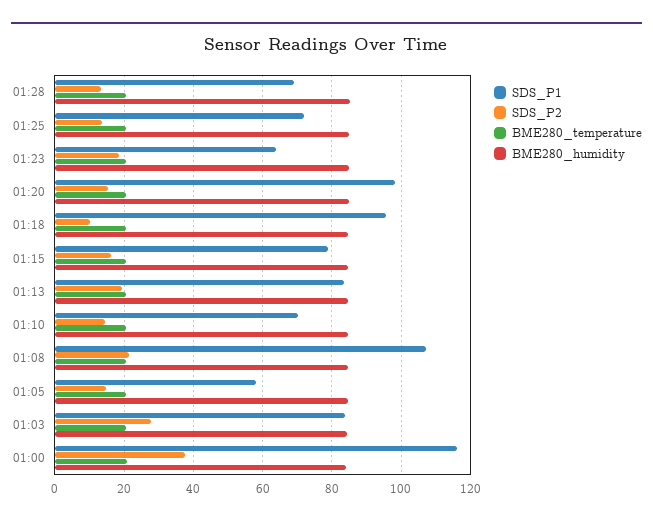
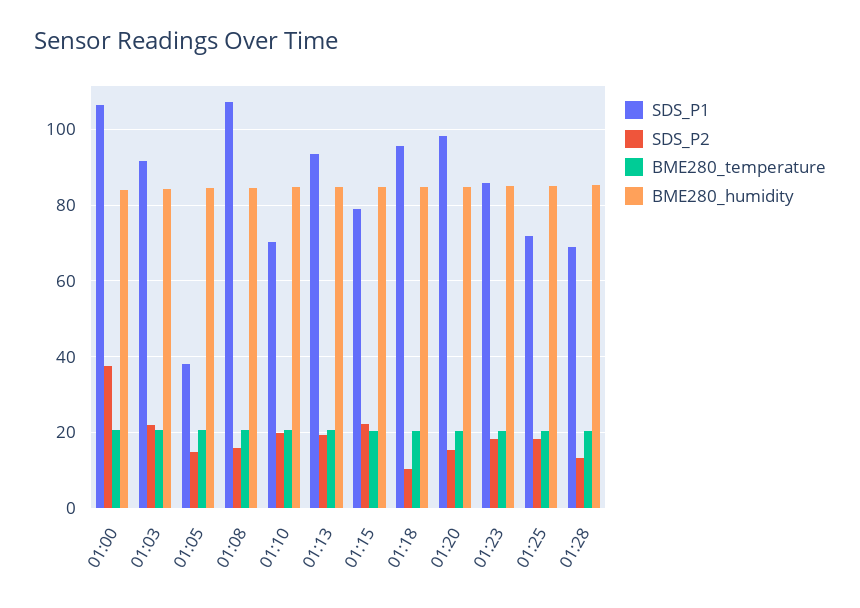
SDS_P2, 01:25: 14 -> 18
SDS_P1, 01:23: 64 -> 86
SDS_P2, 01:15: 16 -> 22
SDS_P1, 01:13: 84 -> 94
SDS_P2, 01:10: 14 -> 20
SDS_P2, 01:08: 22 -> 16
SDS_P1, 01:05: 58 -> 38
SDS_P1, 01:03: 84 -> 92
SDS_P2, 01:03: 28 -> 22
SDS_P1, 01:00: 116 -> 106

